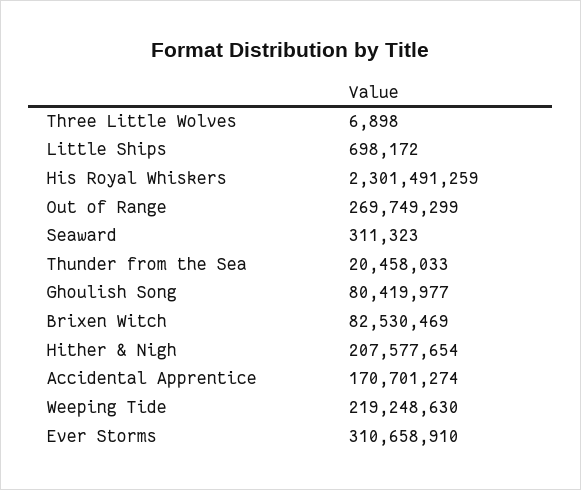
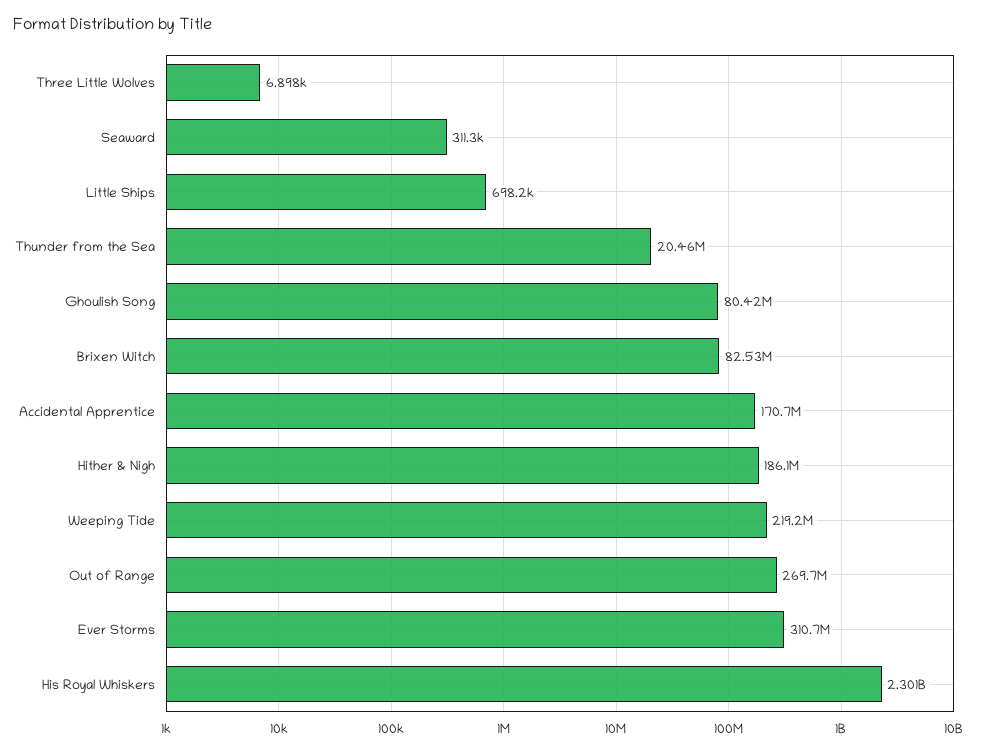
Hither & Nigh: 207577654 -> 186100000

